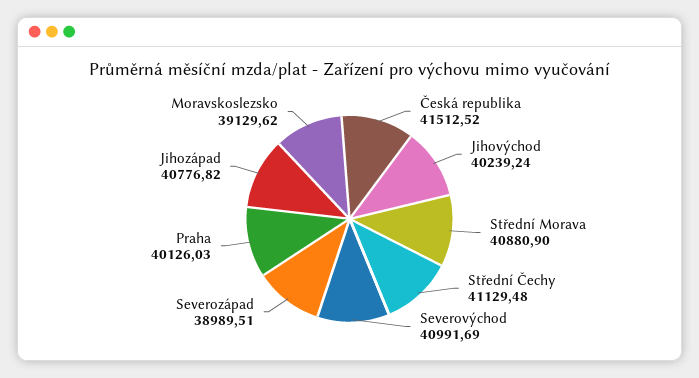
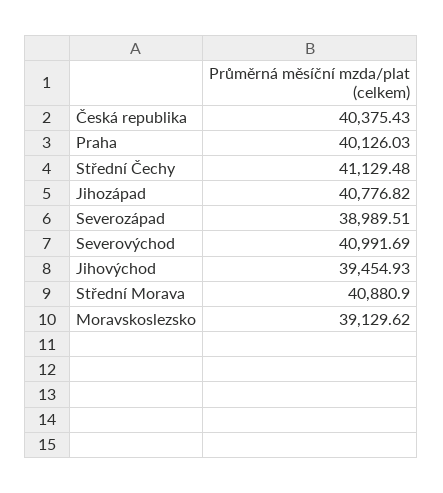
Česká republika: 41512.52 -> 40375.43
Jihovýchod: 40239.24 -> 39454.93

